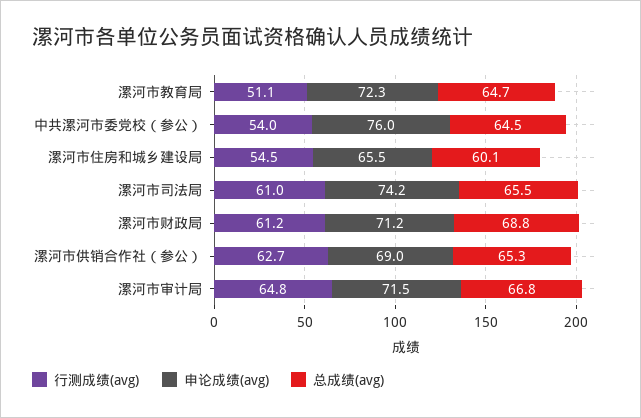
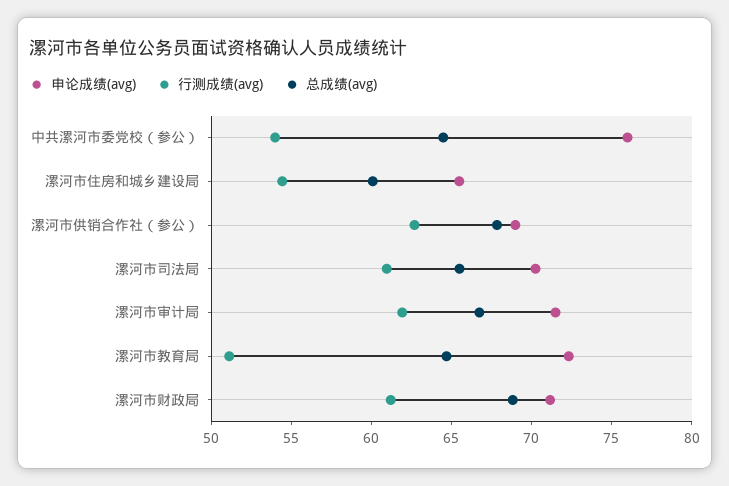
申论成绩(avg), 漯河市司法局: 74.2 -> 70
总成绩(avg), 漯河市供销合作社（参公）: 65.3 -> 68
行测成绩(avg), 漯河市审计局: 64.8 -> 62

